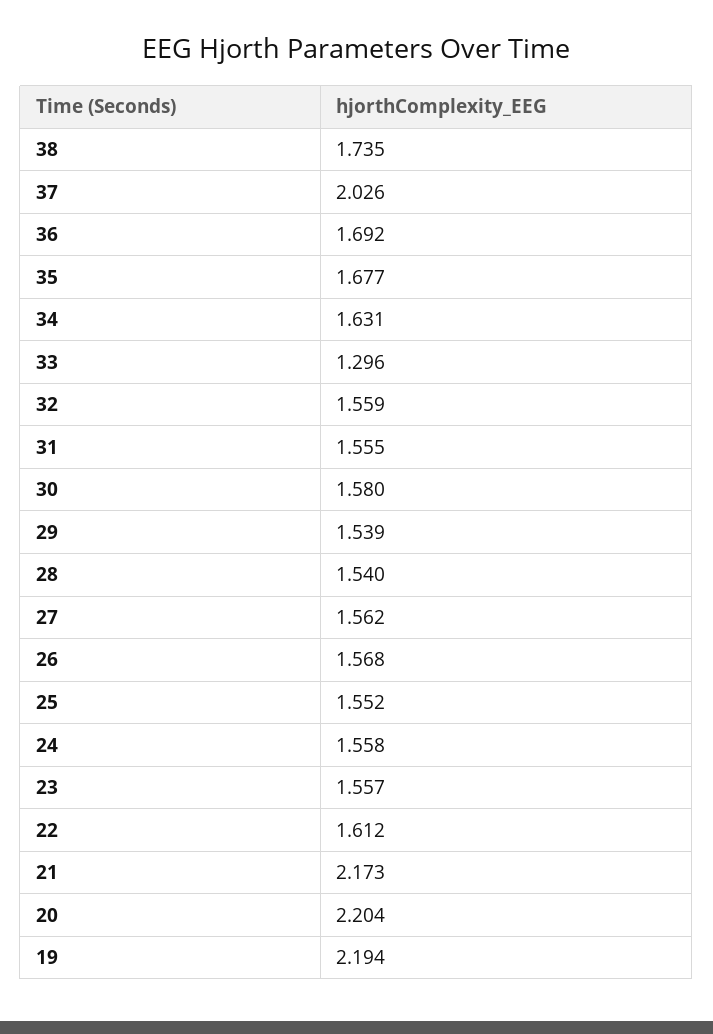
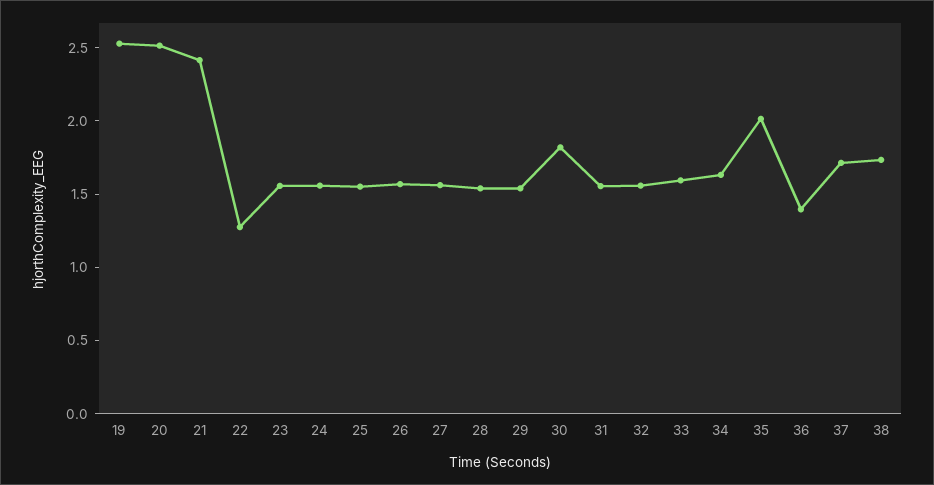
37: 2.026 -> 1.7
36: 1.692 -> 1.4
35: 1.677 -> 2
33: 1.296 -> 1.6
30: 1.58 -> 1.8
22: 1.612 -> 1.3
21: 2.173 -> 2.4
20: 2.204 -> 2.5
19: 2.194 -> 2.5

